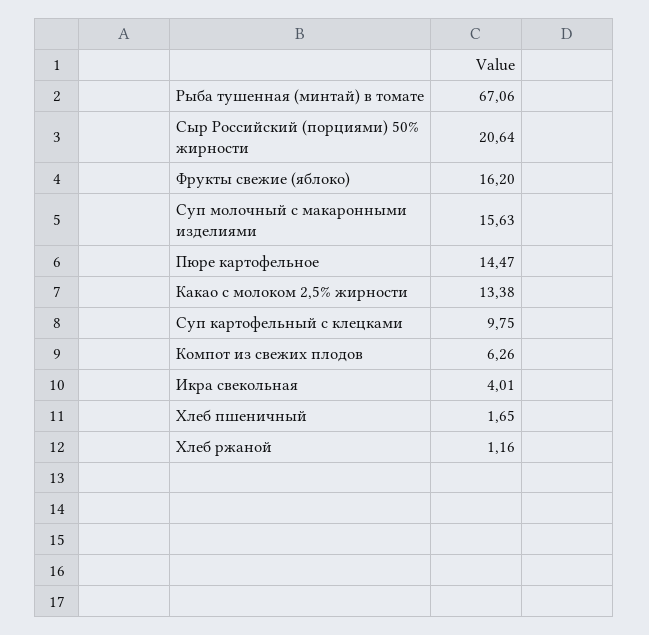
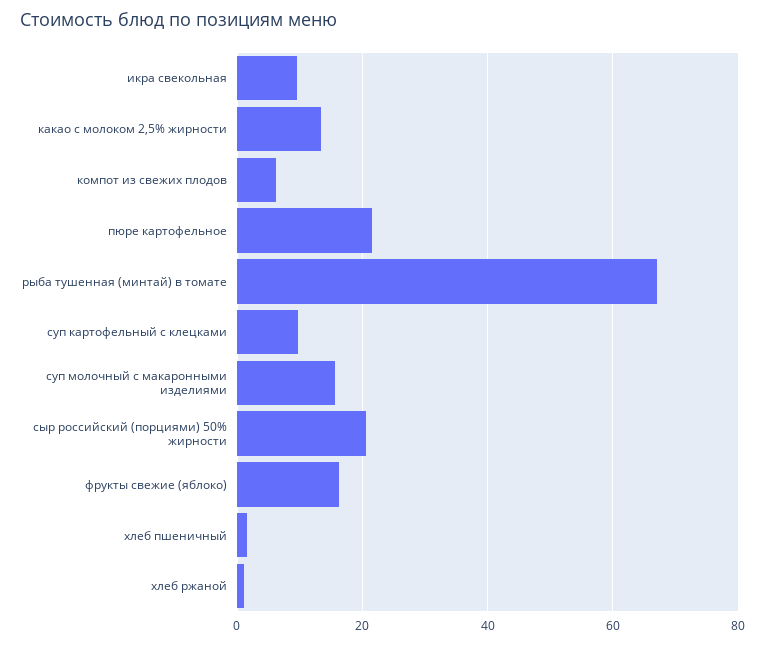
Пюре картофельное: 14.47 -> 22
Икра свекольная: 4.01 -> 10

